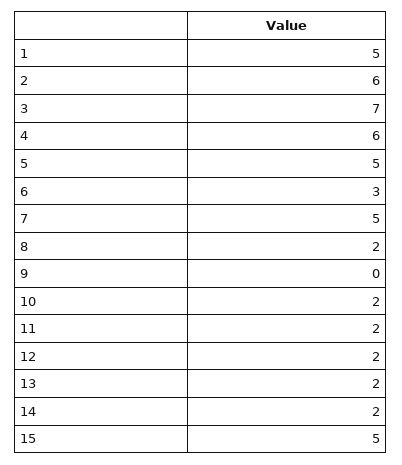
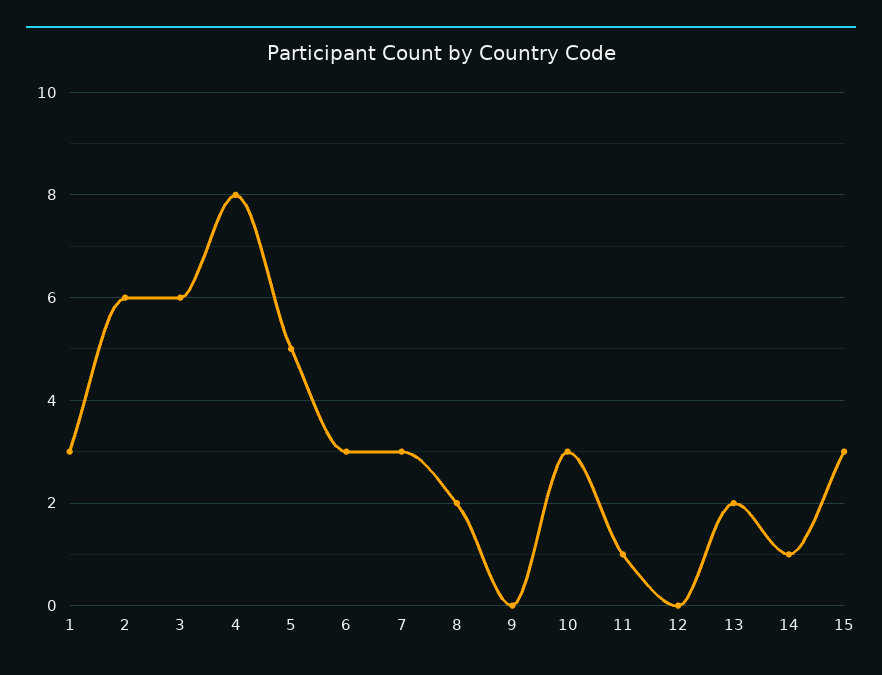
1: 5 -> 3
3: 7 -> 6
4: 6 -> 8
7: 5 -> 3
10: 2 -> 3
11: 2 -> 1
12: 2 -> 0
14: 2 -> 1
15: 5 -> 3

